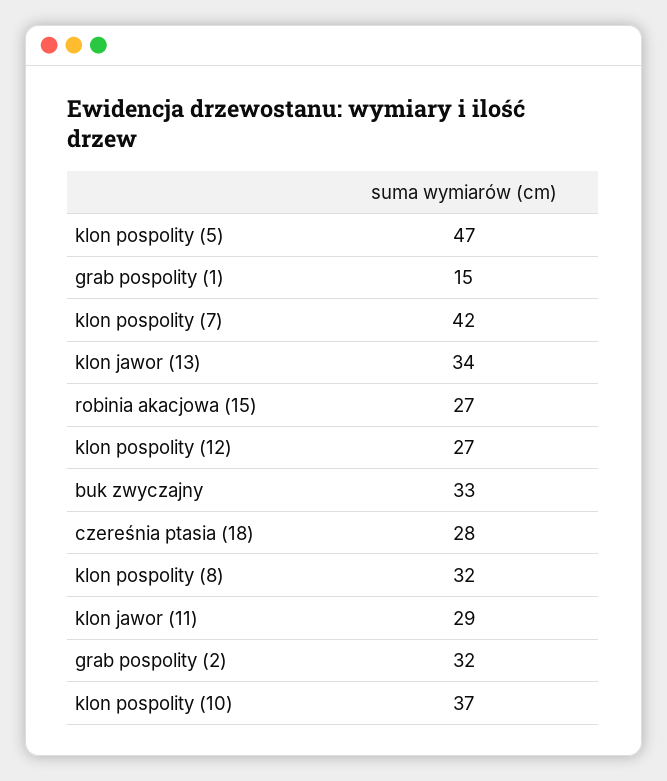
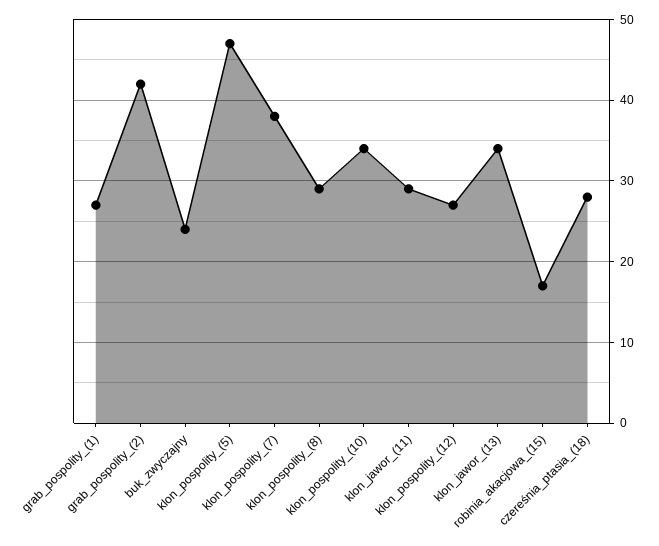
grab pospolity (1): 15 -> 27
klon pospolity (7): 42 -> 38
robinia akacjowa (15): 27 -> 17
buk zwyczajny: 33 -> 24
klon pospolity (8): 32 -> 29
grab pospolity (2): 32 -> 42
klon pospolity (10): 37 -> 34

